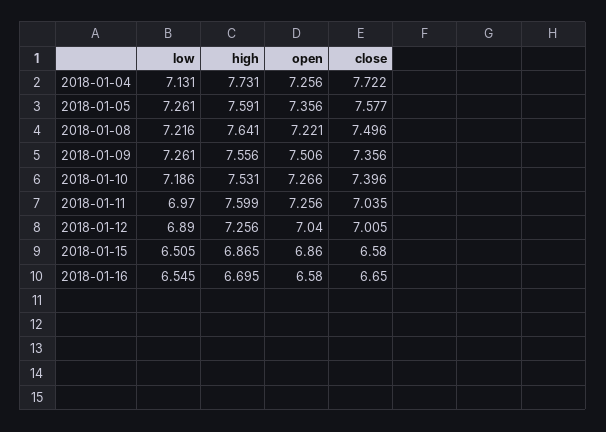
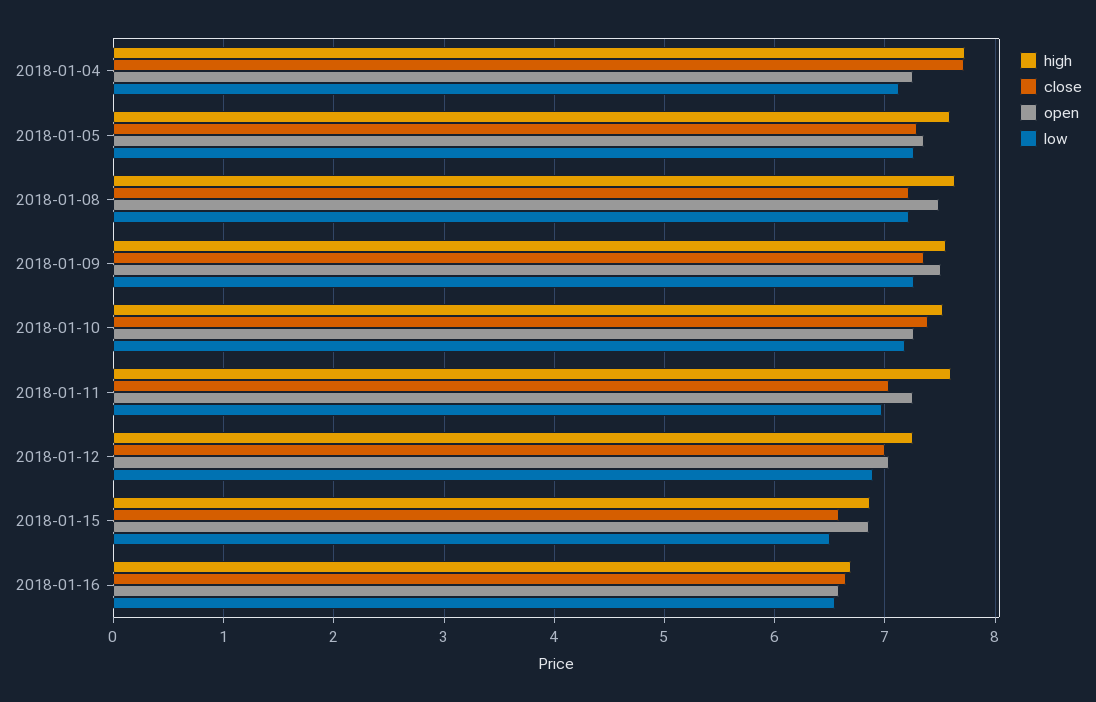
close, 2018-01-05: 7.577 -> 7.3
open, 2018-01-08: 7.221 -> 7.5
close, 2018-01-08: 7.496 -> 7.2

